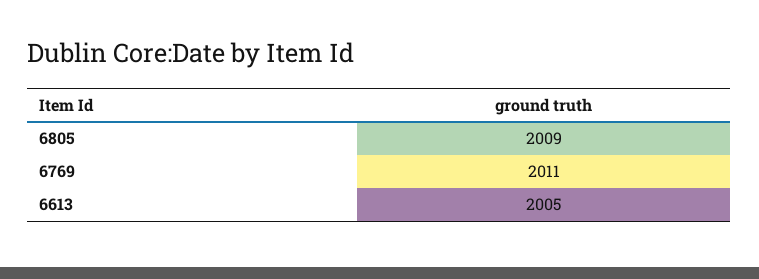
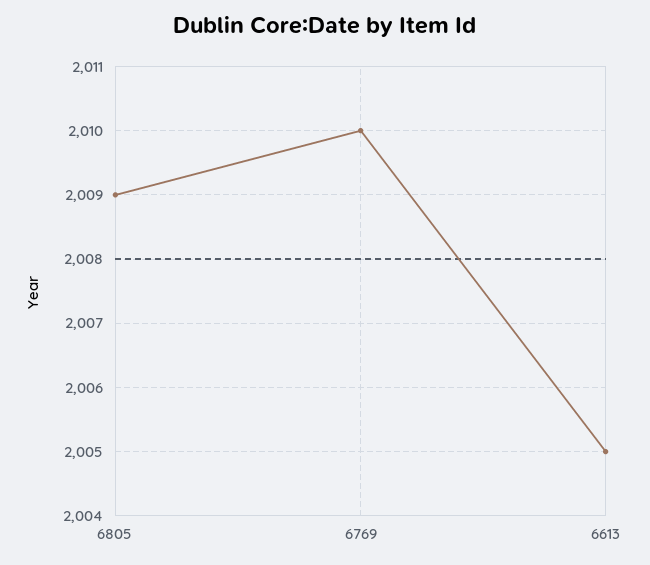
6769: 2011 -> 2010

